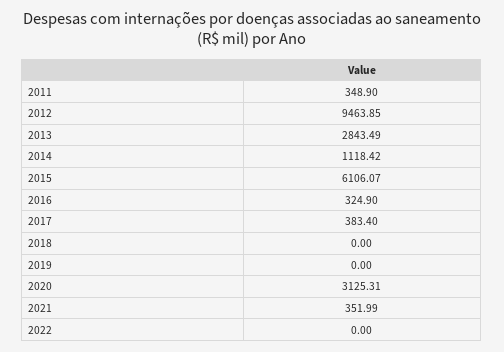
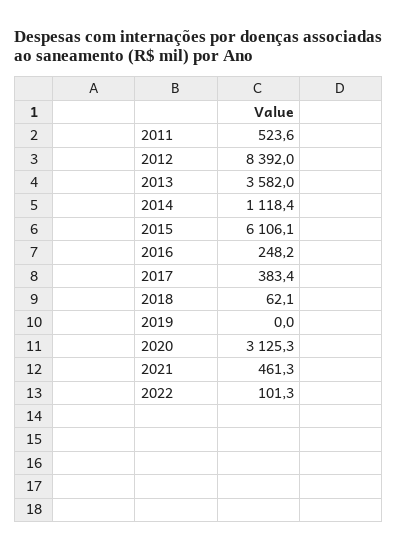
2011: 348.9 -> 523.6
2012: 9463.85 -> 8392
2013: 2843.49 -> 3582
2016: 324.9 -> 248.2
2018: 0 -> 62.1
2021: 351.99 -> 461.3
2022: 0 -> 101.3

